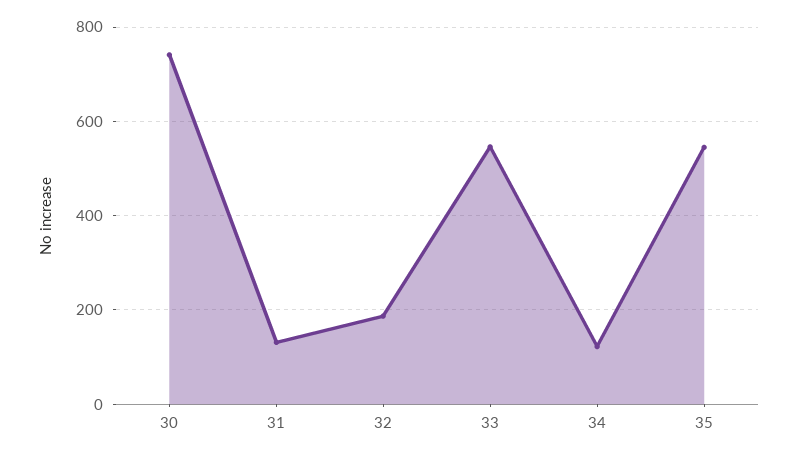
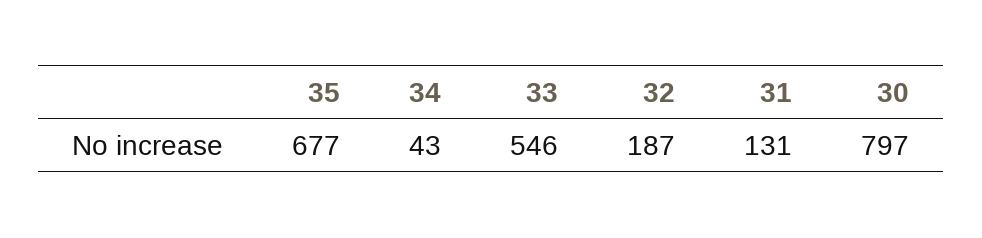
30: 740 -> 797
34: 120 -> 43
35: 540 -> 677

